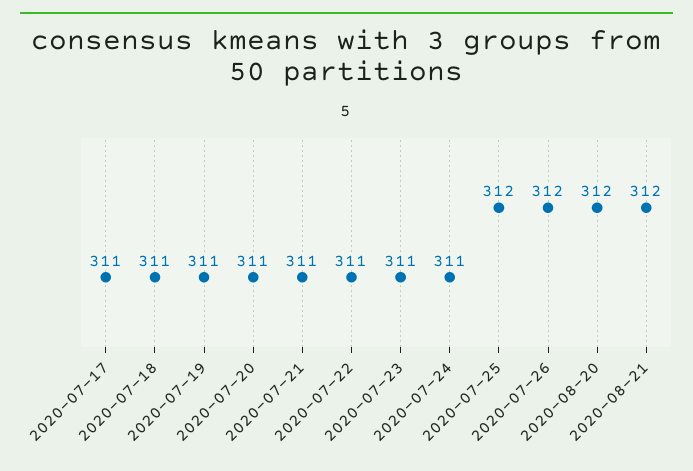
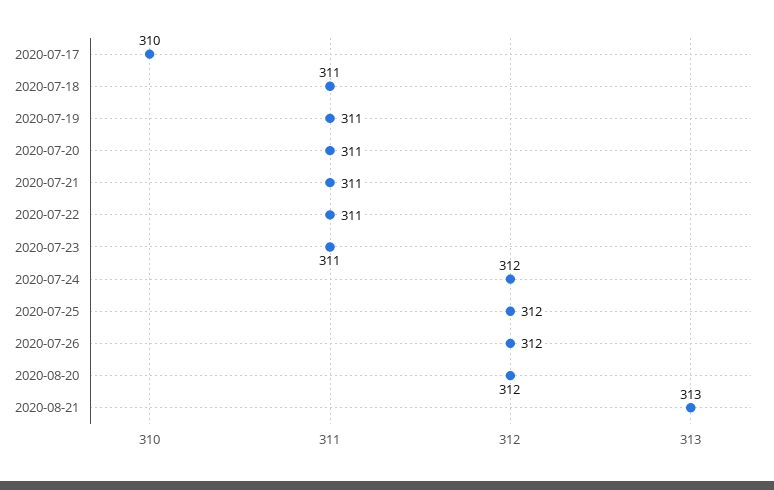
2020-07-17: 311 -> 310
2020-07-24: 311 -> 312
2020-08-21: 312 -> 313

